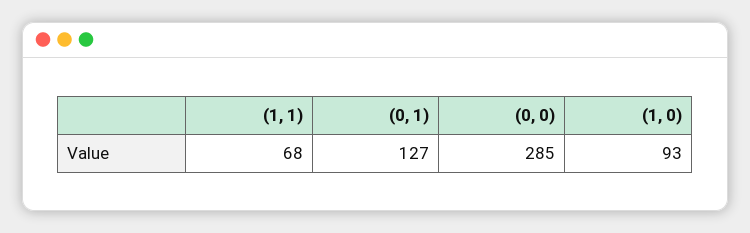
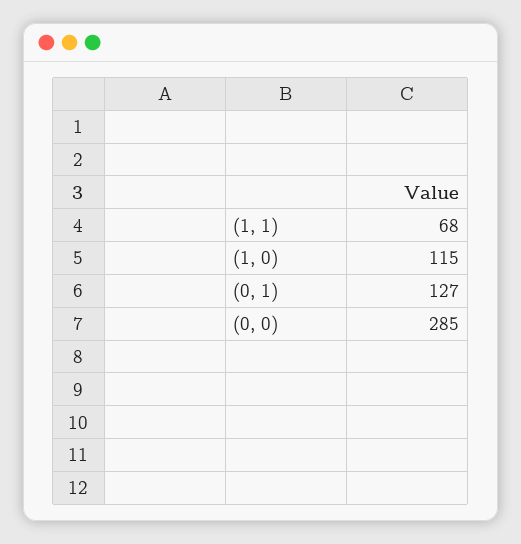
(1, 0): 93 -> 115

